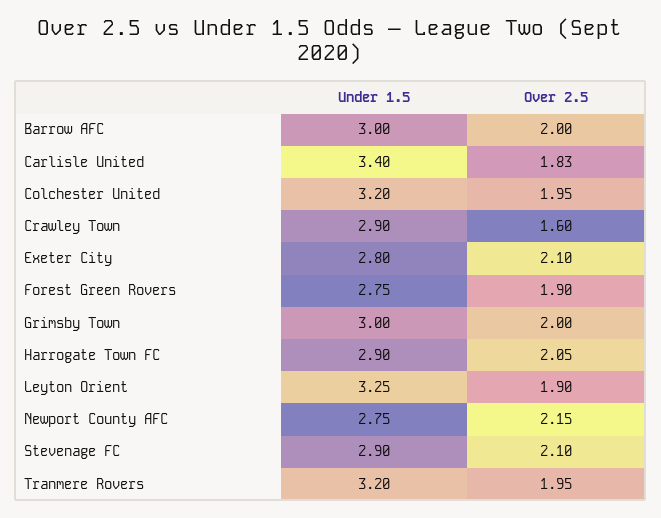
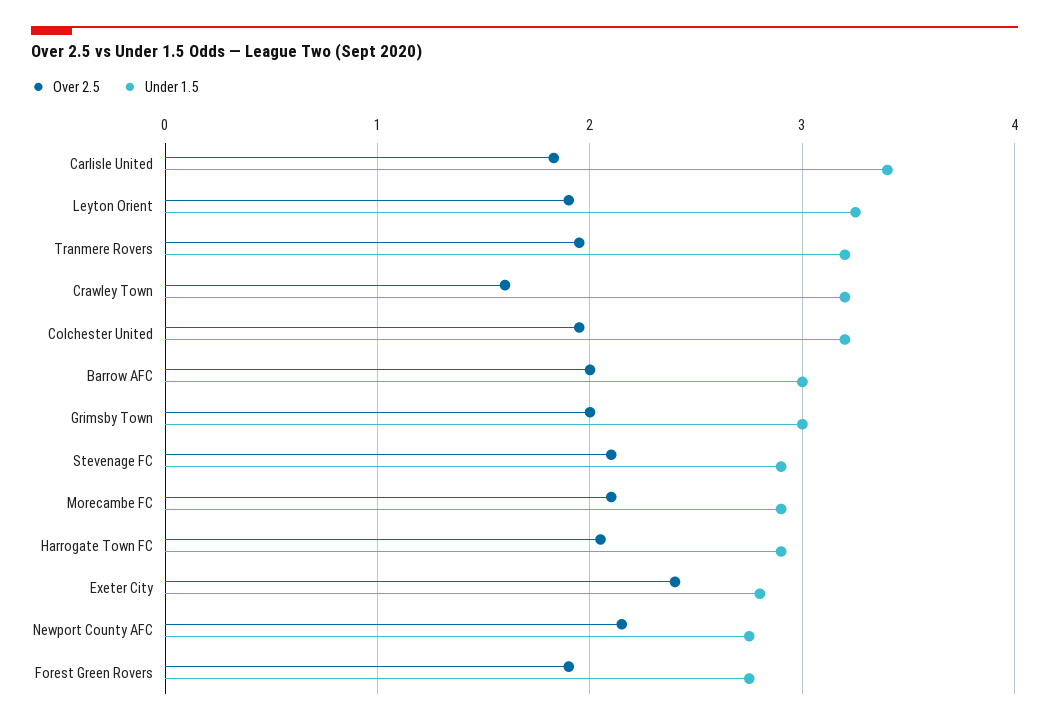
Under 1.5, Crawley Town: 2.9 -> 3.2
Over 2.5, Exeter City: 2.1 -> 2.4
Over 2.5, Morecambe FC: none -> 2.1
Under 1.5, Morecambe FC: none -> 2.9

